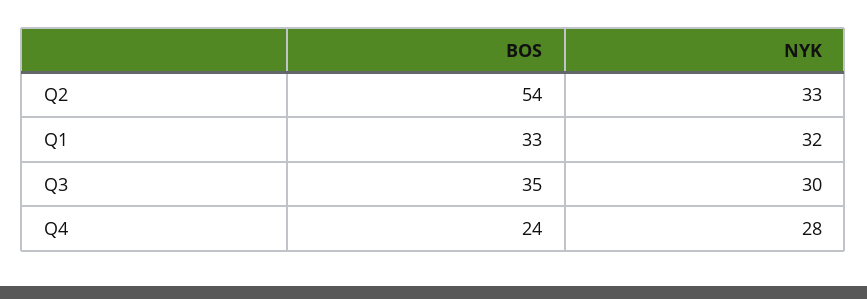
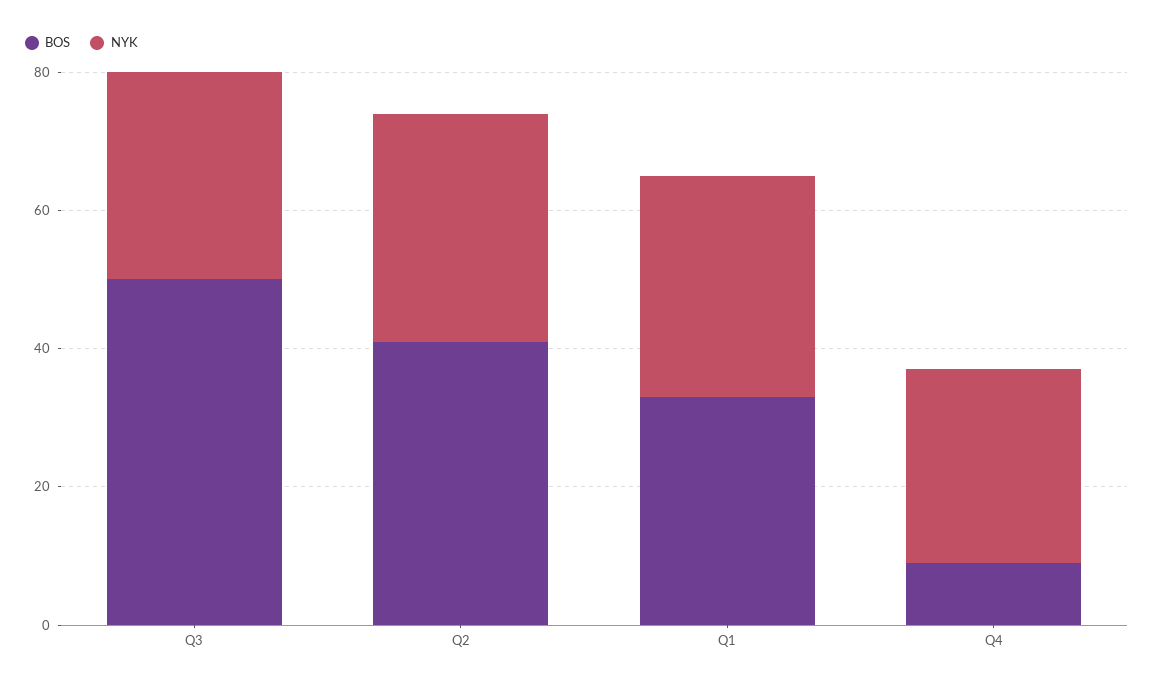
BOS, Q2: 54 -> 40
BOS, Q3: 35 -> 50
BOS, Q4: 24 -> 10

